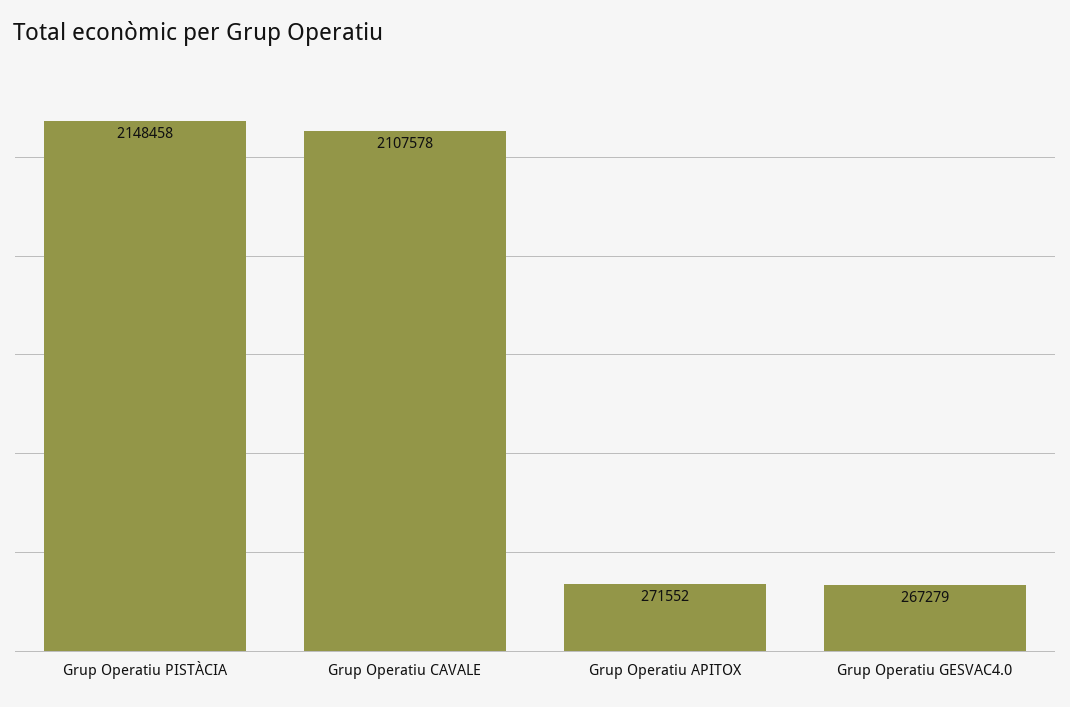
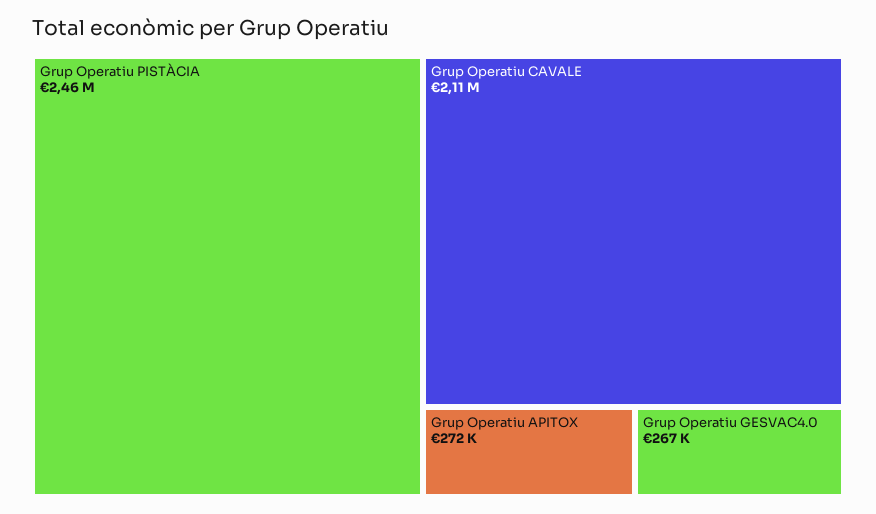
Grup Operatiu PISTÀCIA: 2148458 -> 2460000

